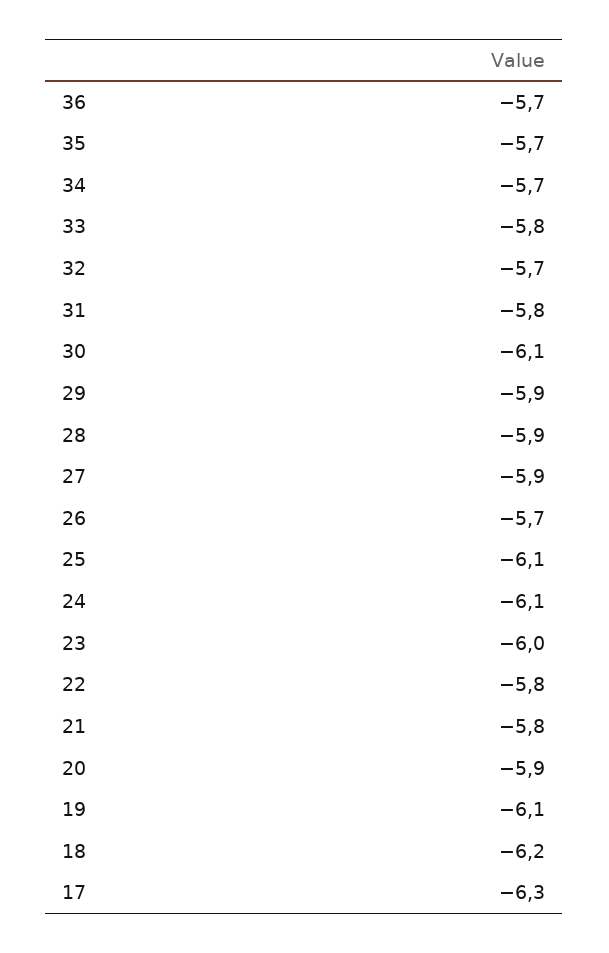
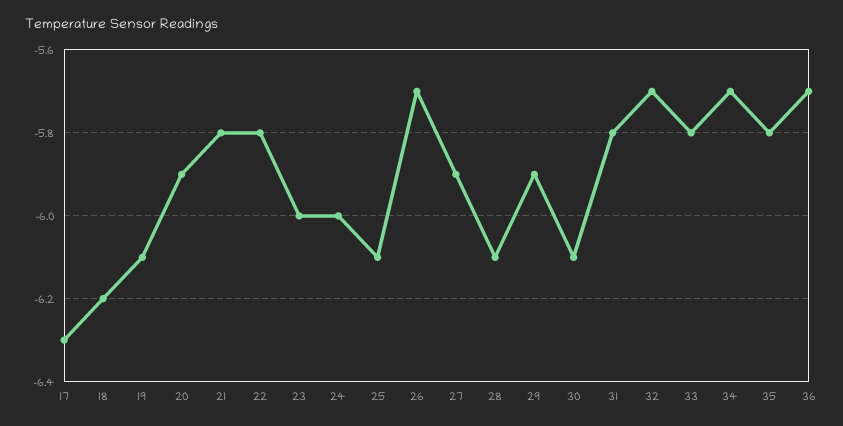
35: -5.7 -> -5.8
28: -5.9 -> -6.1
24: -6.1 -> -6

